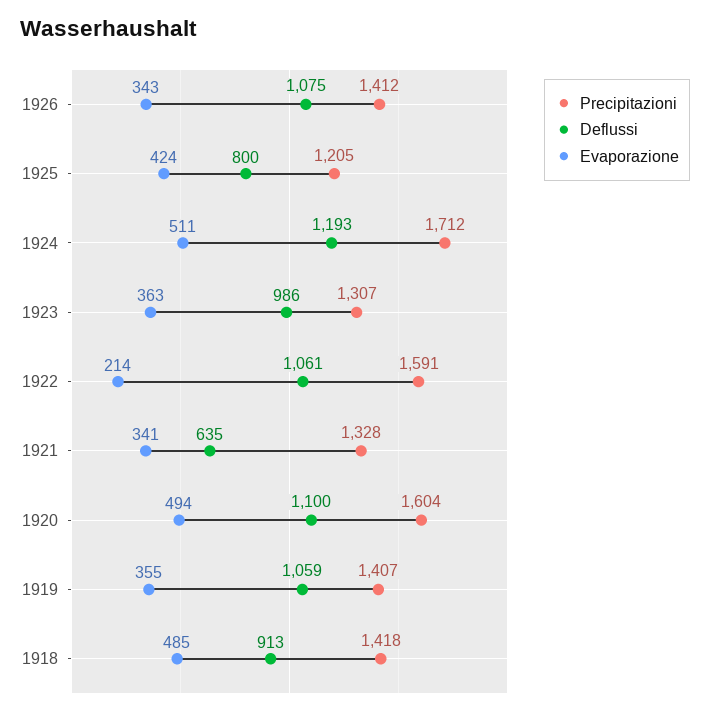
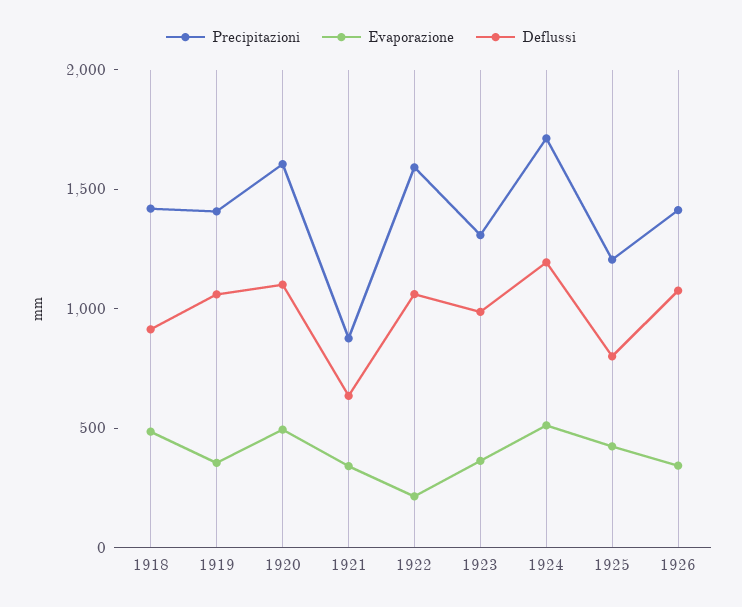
Precipitazioni, 1921: 1328 -> 900

